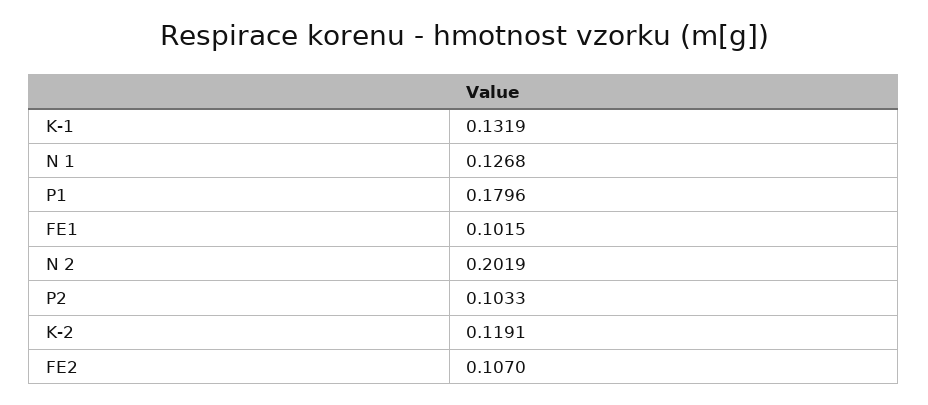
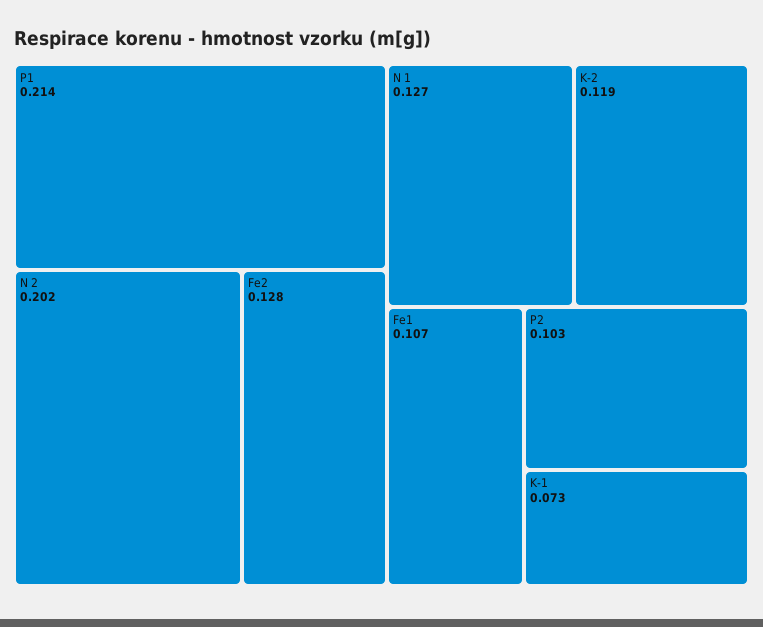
K-1: 0.1319 -> 0.073
P1: 0.1796 -> 0.214
FE1: 0.1015 -> 0.107
FE2: 0.107 -> 0.128

